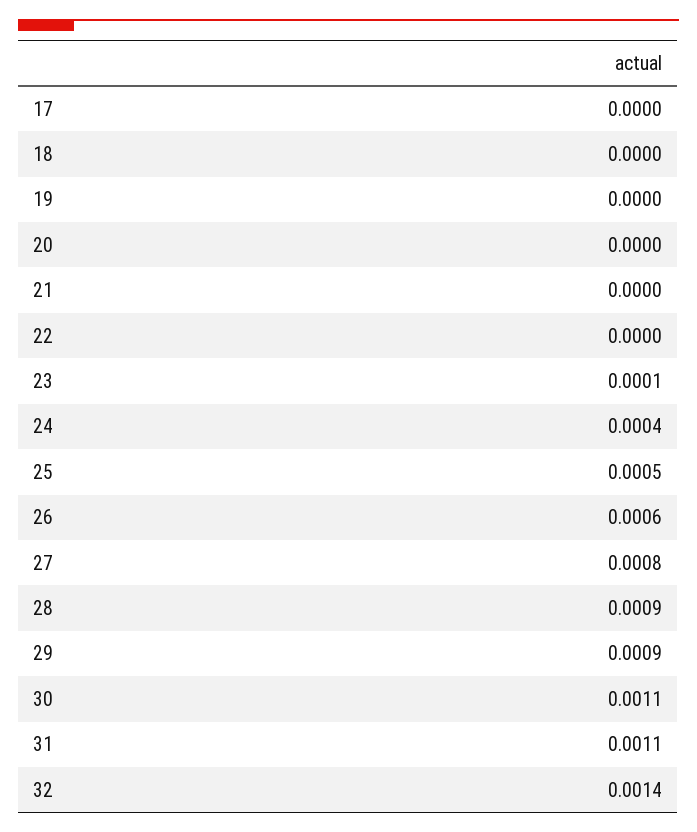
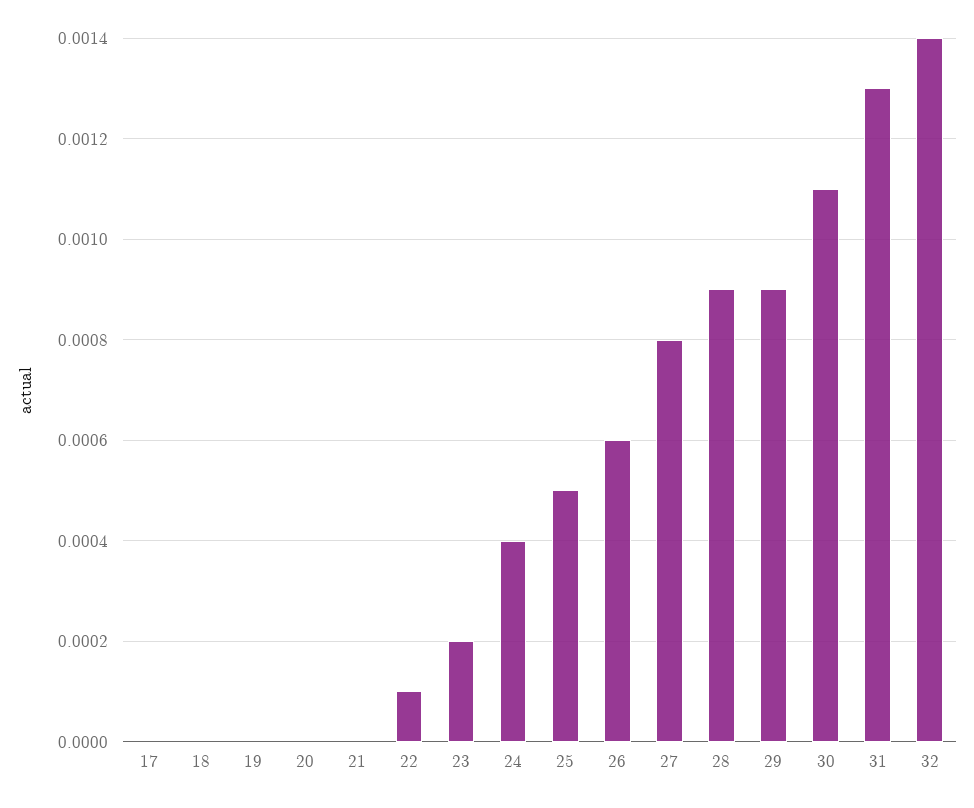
22: 0 -> 0.0001
23: 0.0001 -> 0.0002
31: 0.0011 -> 0.0013

